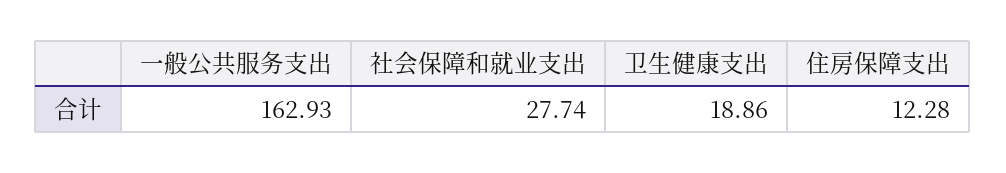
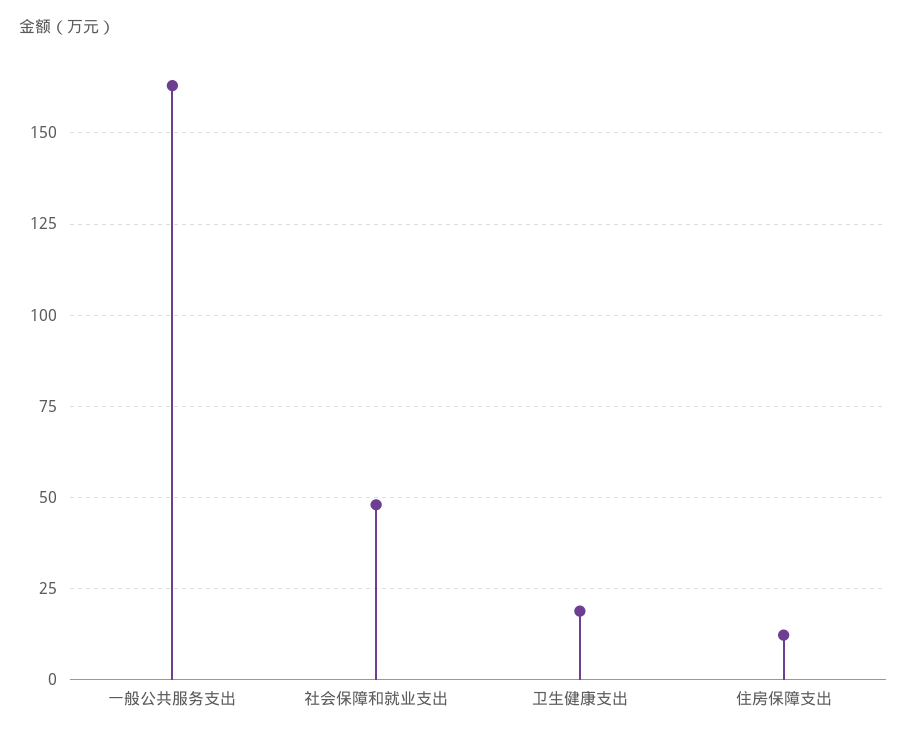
社会保障和就业支出: 27.74 -> 47.5

